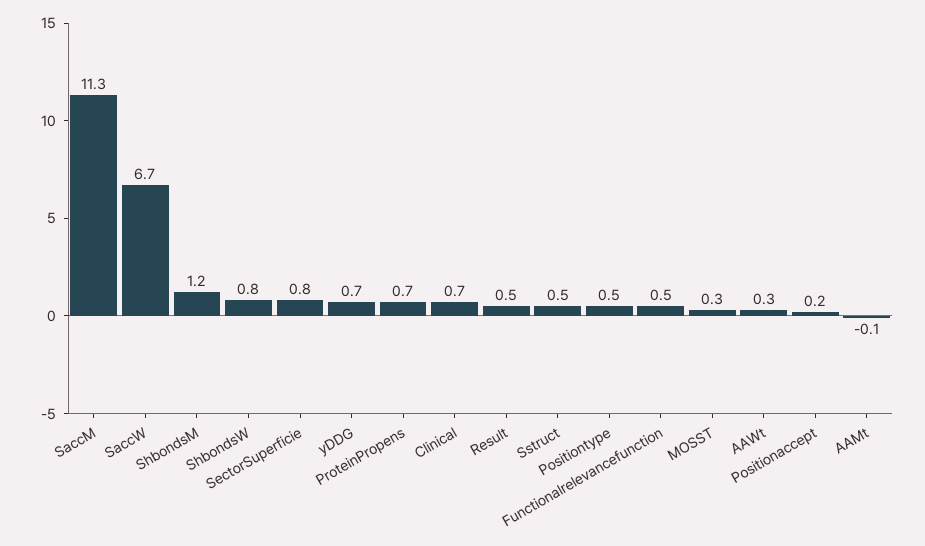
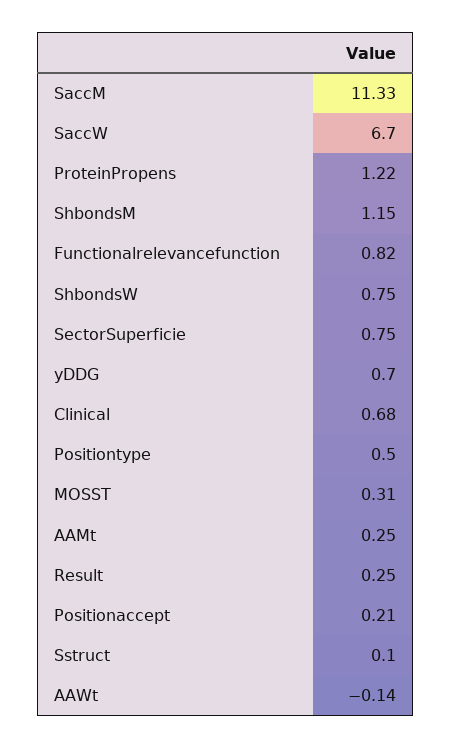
ProteinPropens: 0.7 -> 1.22
Result: 0.5 -> 0.25
Sstruct: 0.5 -> 0.1
Functionalrelevancefunction: 0.5 -> 0.82
AAWt: 0.3 -> -0.14
AAMt: -0.1 -> 0.25

